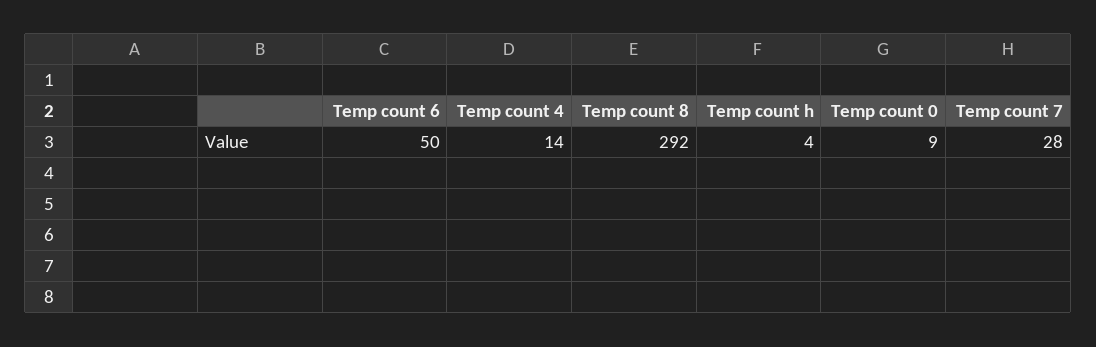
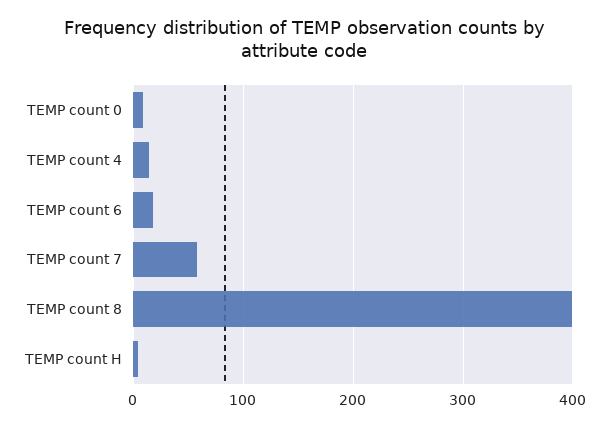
Temp count 6: 50 -> 20
Temp count 8: 292 -> 400
Temp count 7: 28 -> 60

